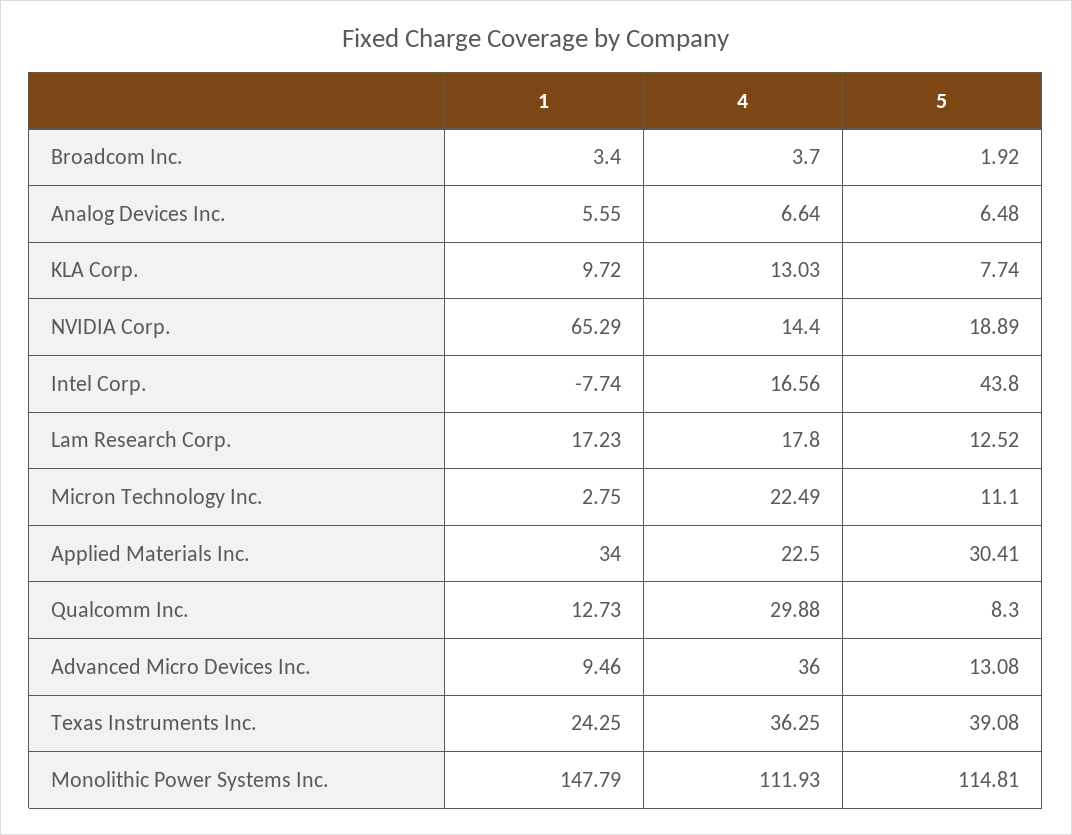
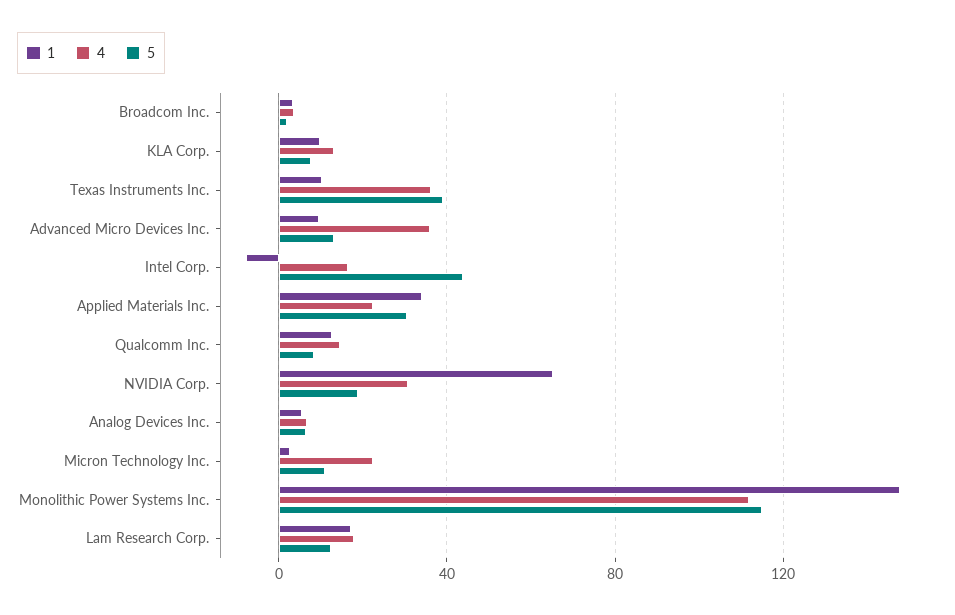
4, NVIDIA Corp.: 14.4 -> 30
4, Qualcomm Inc.: 29.88 -> 15
1, Texas Instruments Inc.: 24.25 -> 10

